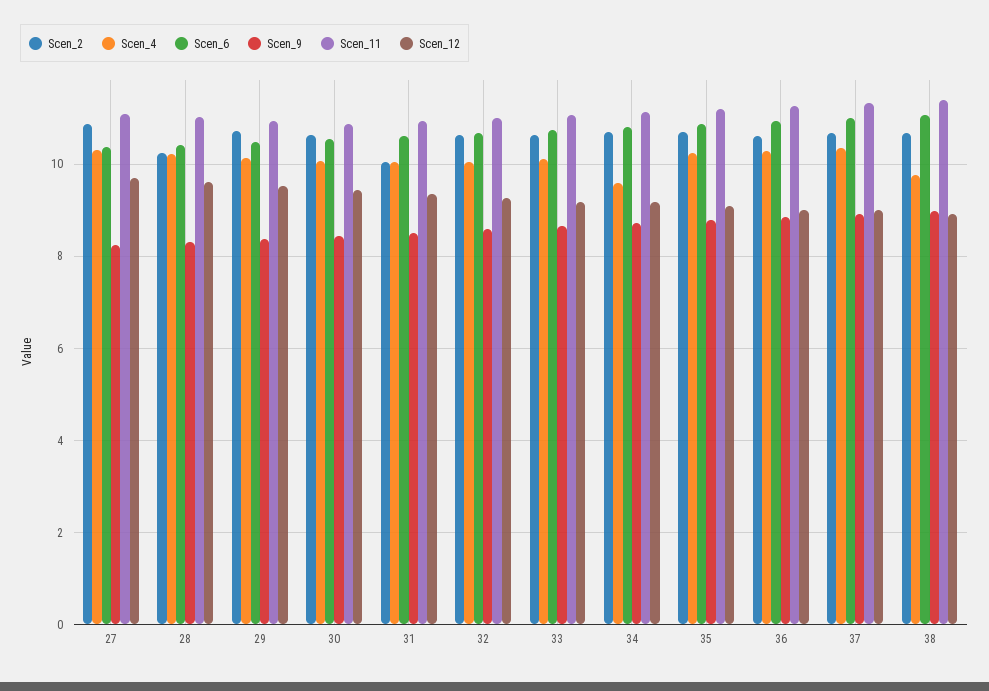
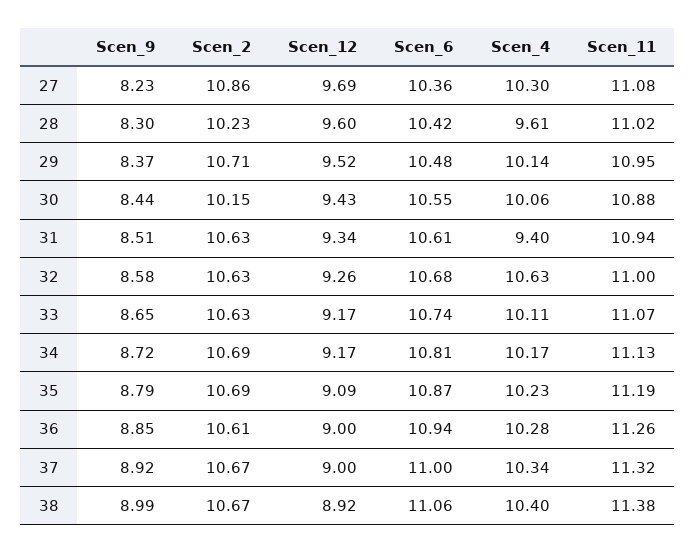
Scen_4, 28: 10.2 -> 9.61
Scen_2, 30: 10.6 -> 10.15
Scen_2, 31: 10 -> 10.63
Scen_4, 31: 10 -> 9.4
Scen_4, 32: 10 -> 10.63
Scen_4, 34: 9.6 -> 10.17
Scen_4, 38: 9.8 -> 10.4

